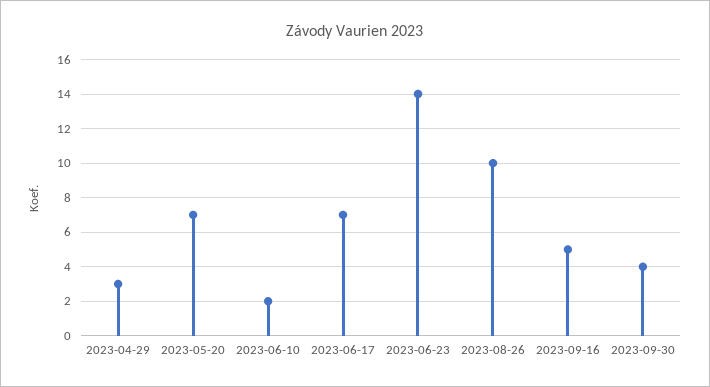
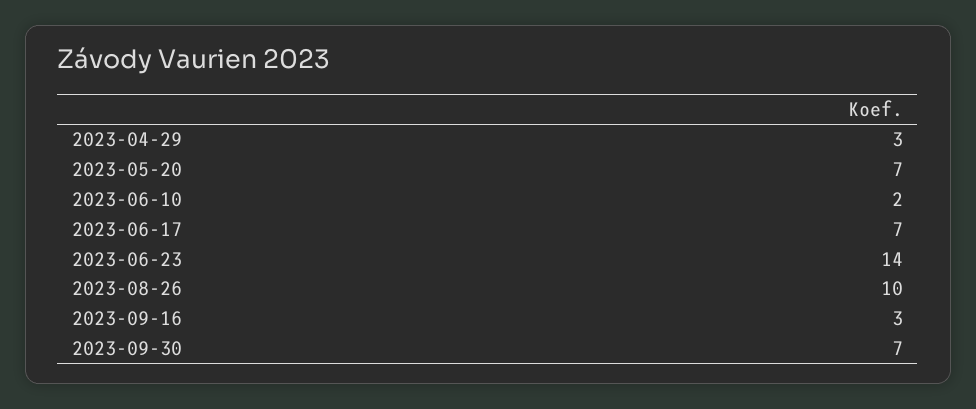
2023-09-16: 5 -> 3
2023-09-30: 4 -> 7

